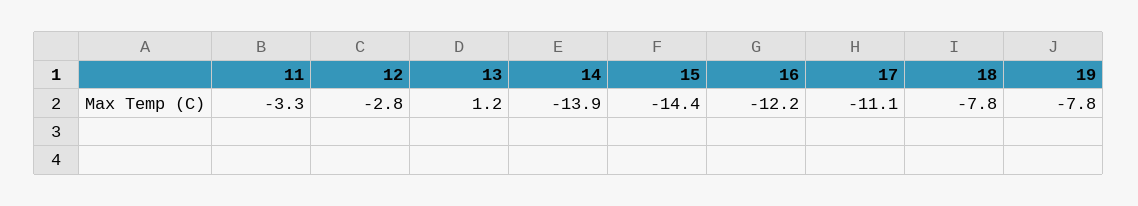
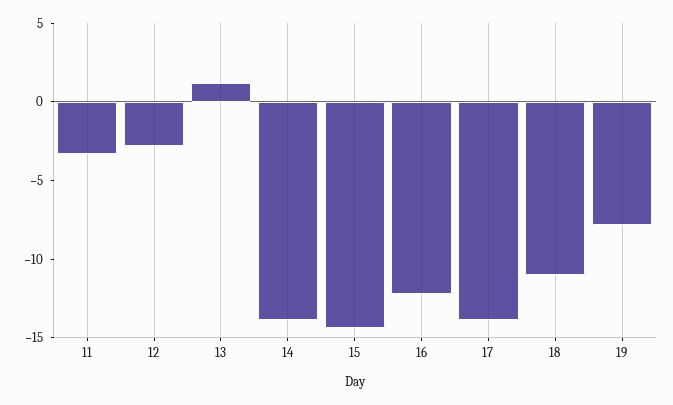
17: -11.1 -> -14
18: -7.8 -> -11

